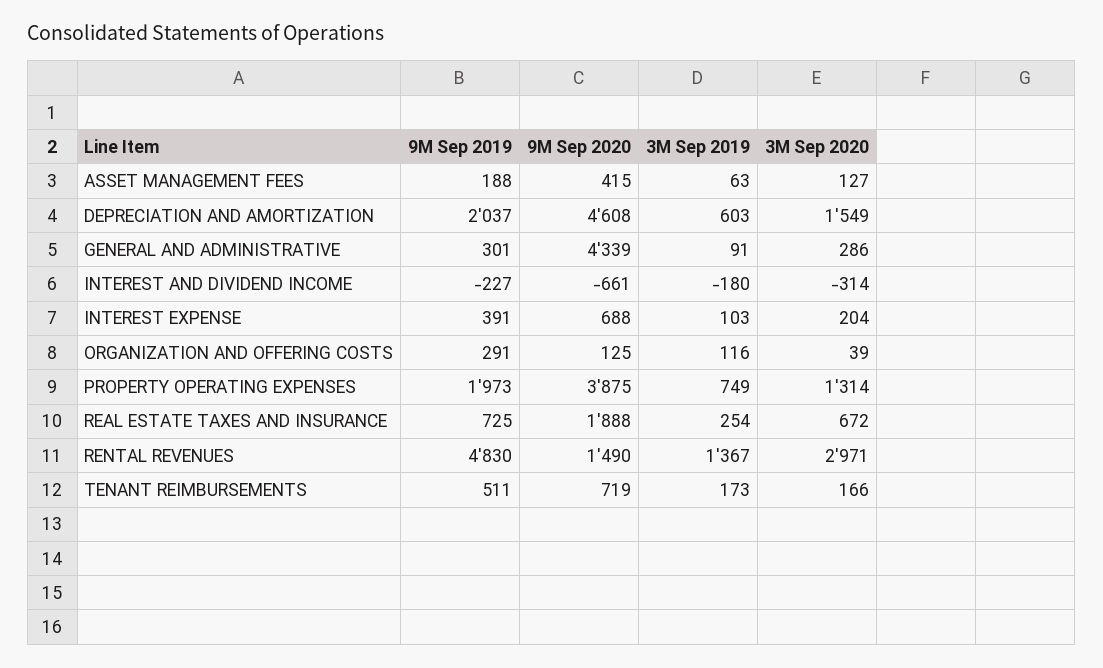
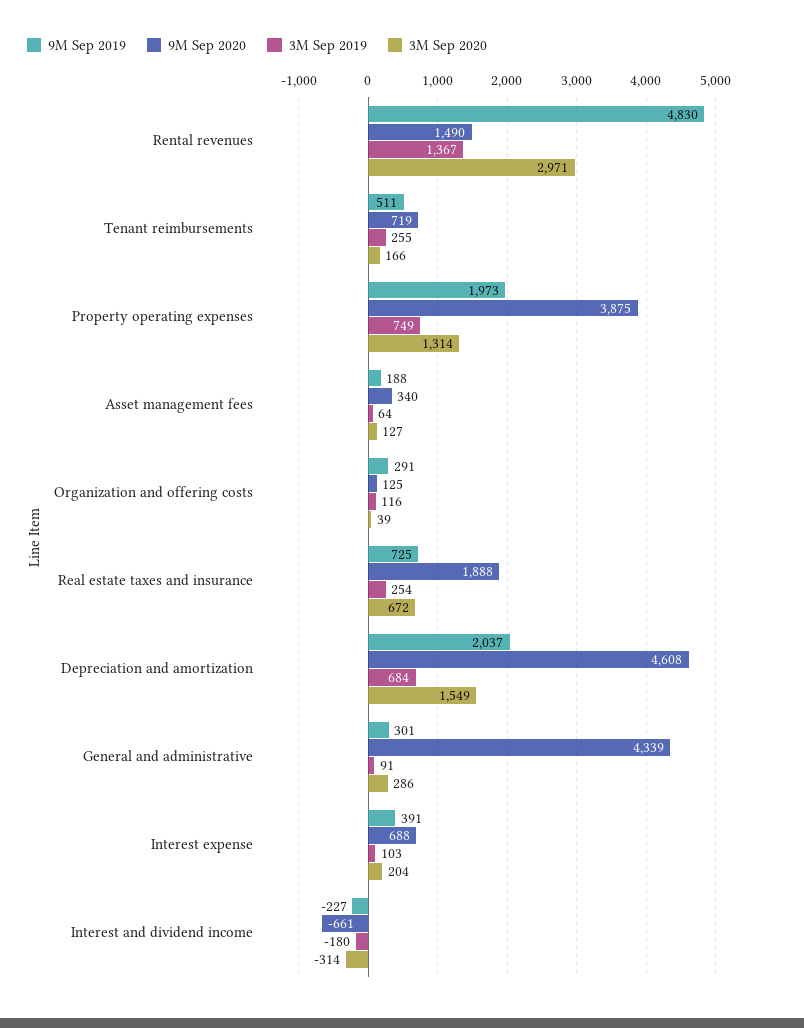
9M Sep 2020, ASSET MANAGEMENT FEES: 415 -> 340
3M Sep 2019, ASSET MANAGEMENT FEES: 63 -> 64
3M Sep 2019, DEPRECIATION AND AMORTIZATION: 603 -> 684
3M Sep 2019, TENANT REIMBURSEMENTS: 173 -> 255

